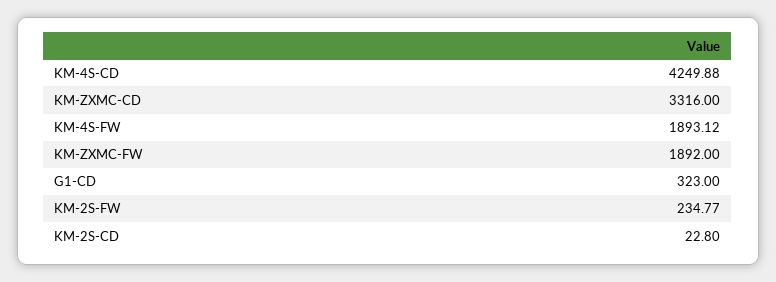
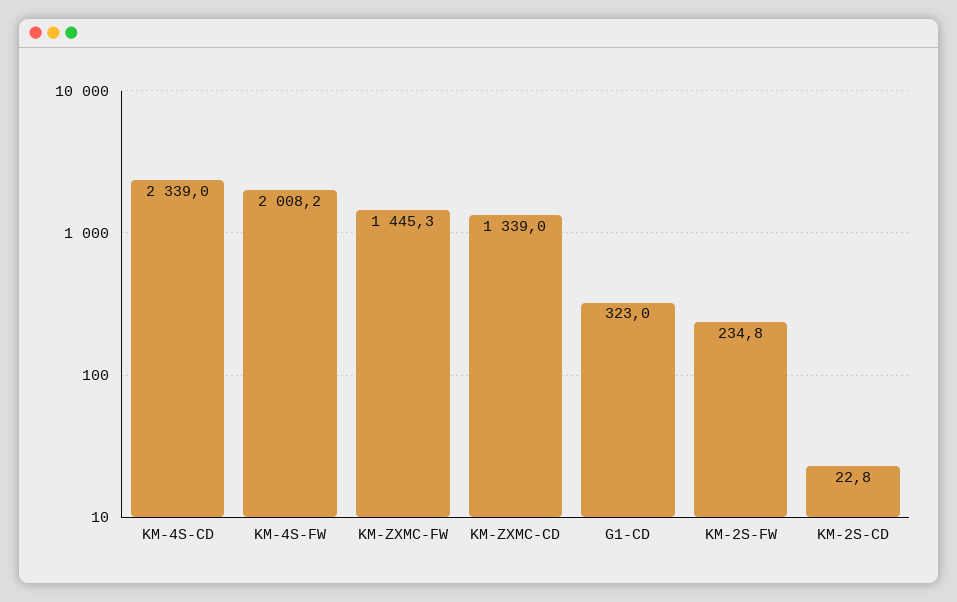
KM-4S-CD: 4249.88 -> 2339
KM-ZXMC-CD: 3316 -> 1339
KM-4S-FW: 1893.12 -> 2008.2
KM-ZXMC-FW: 1892 -> 1445.3

